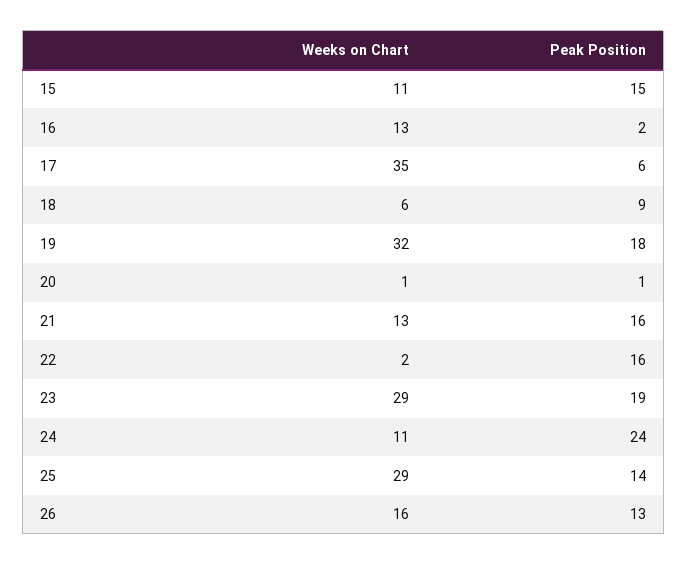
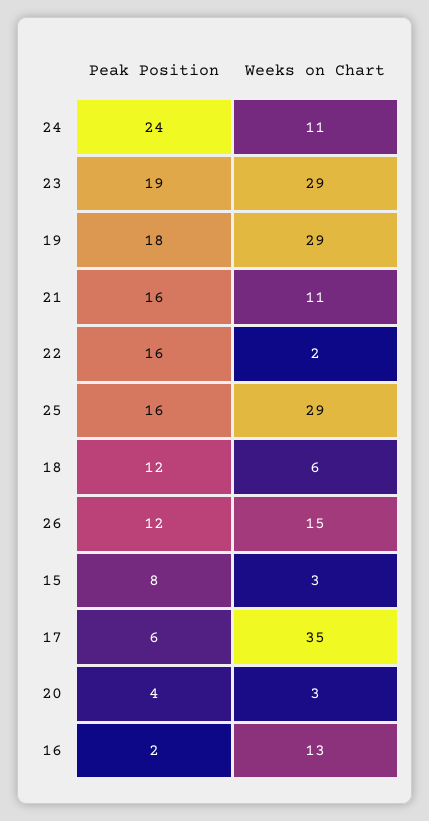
Weeks on Chart, 15: 11 -> 3
Peak Position, 15: 15 -> 8
Peak Position, 18: 9 -> 12
Weeks on Chart, 19: 32 -> 29
Weeks on Chart, 20: 1 -> 3
Peak Position, 20: 1 -> 4
Weeks on Chart, 21: 13 -> 11
Peak Position, 25: 14 -> 16
Weeks on Chart, 26: 16 -> 15
Peak Position, 26: 13 -> 12

